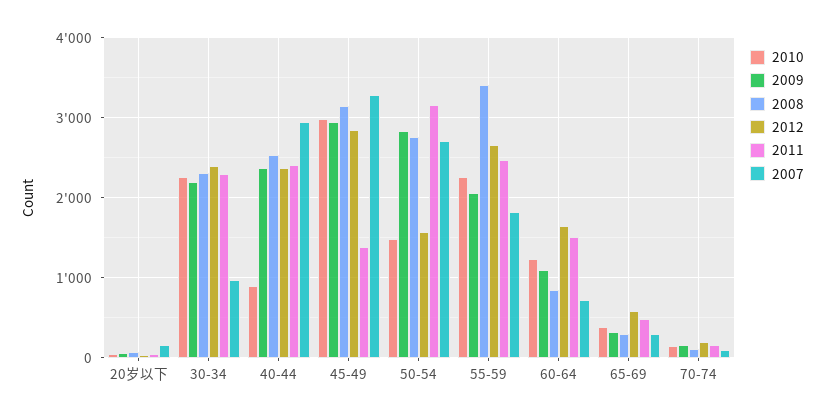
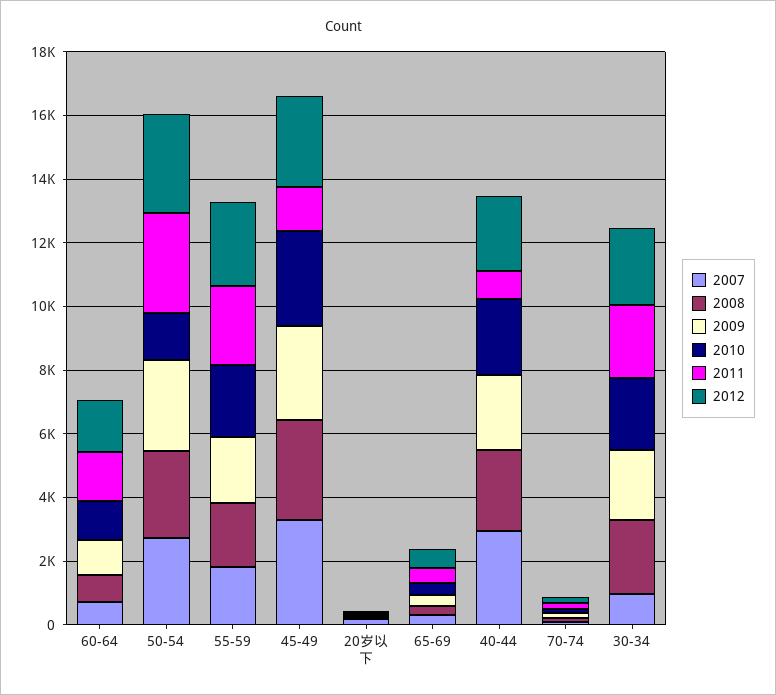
2010, 40-44: 900 -> 2500
2011, 40-44: 2400 -> 1000
2012, 50-54: 1600 -> 3000
2008, 55-59: 3400 -> 2000

